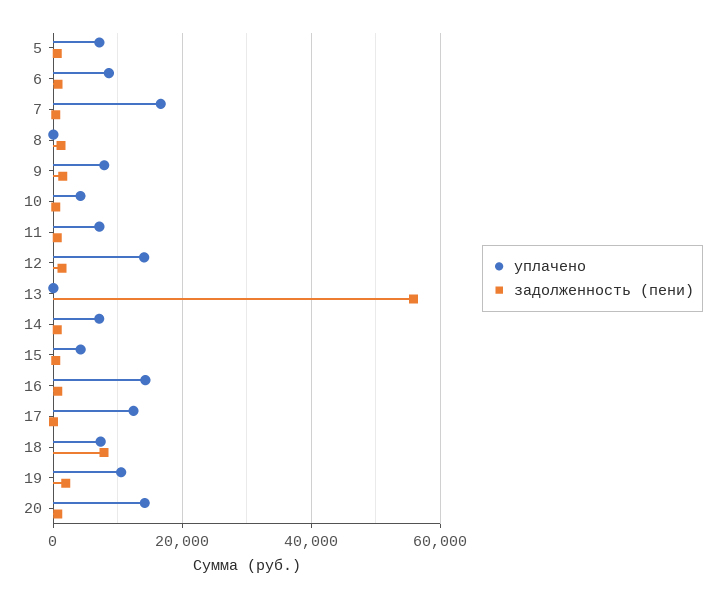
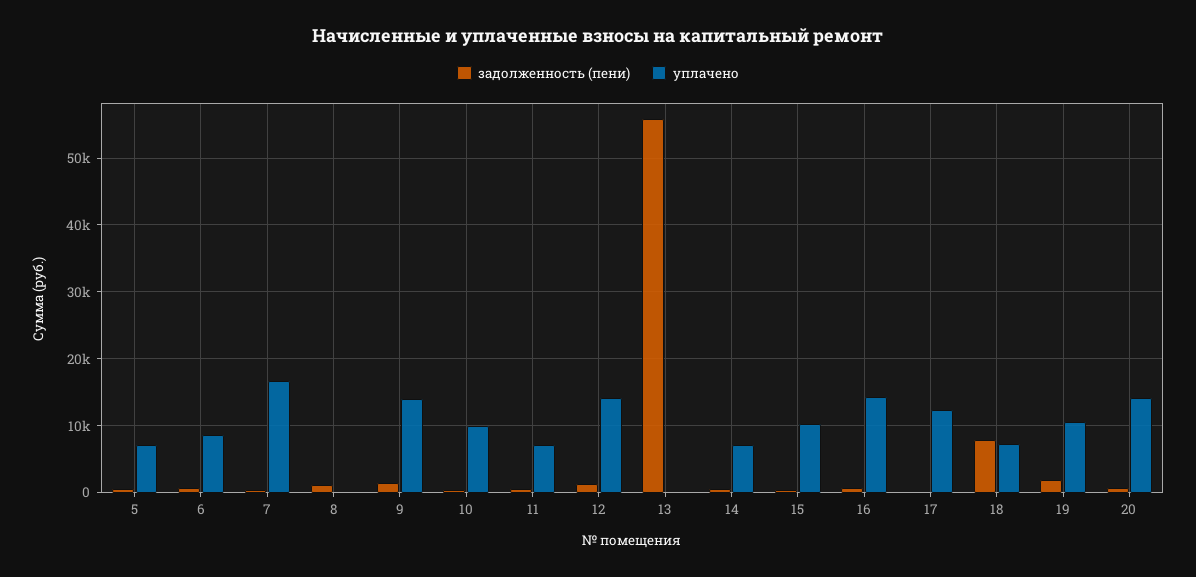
уплачено, 9: 8000 -> 14000
уплачено, 10: 4000 -> 10000
уплачено, 15: 4000 -> 10000

